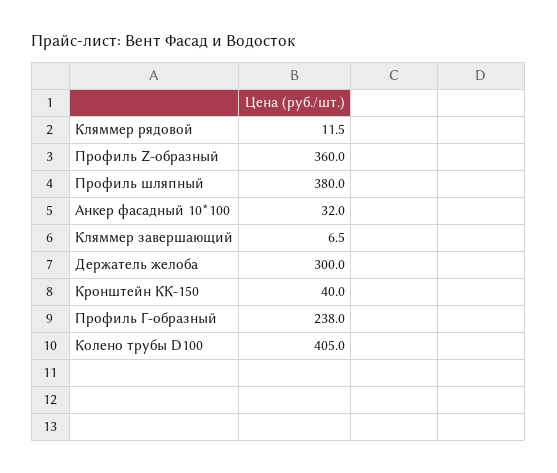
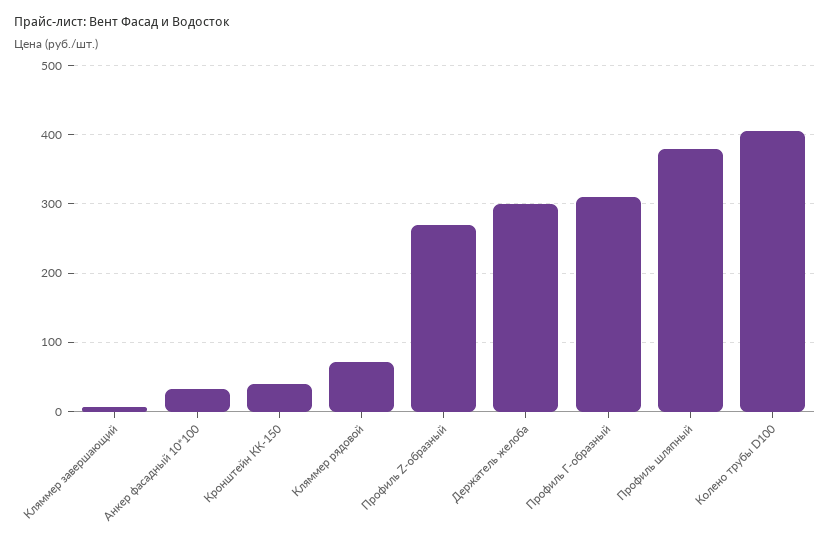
Кляммер рядовой: 11.5 -> 70
Профиль Z-образный: 360 -> 270
Профиль Г-образный: 238 -> 310

